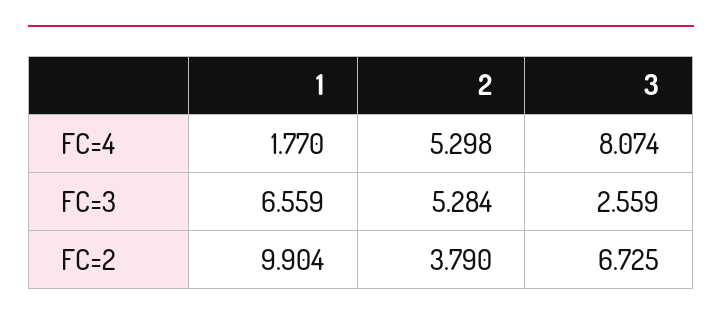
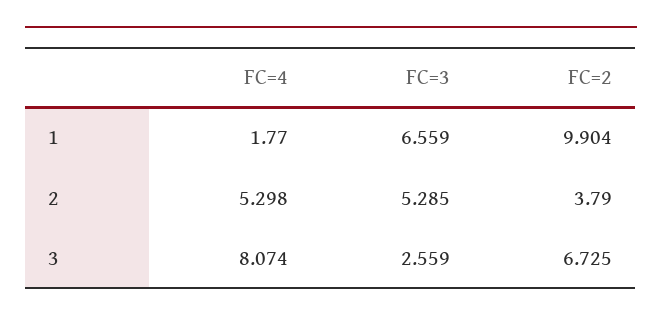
2, FC=3: 5.284 -> 5.285

